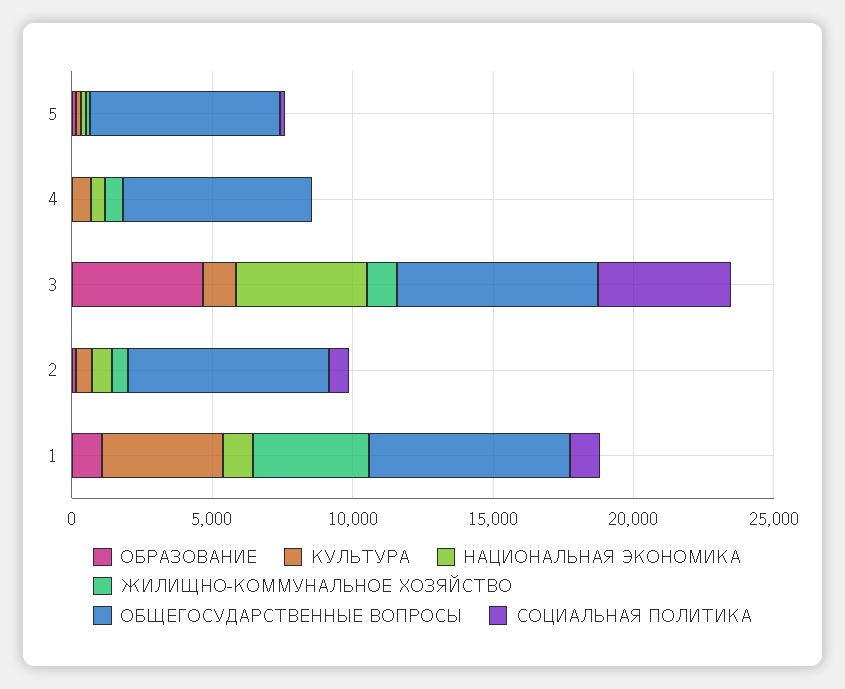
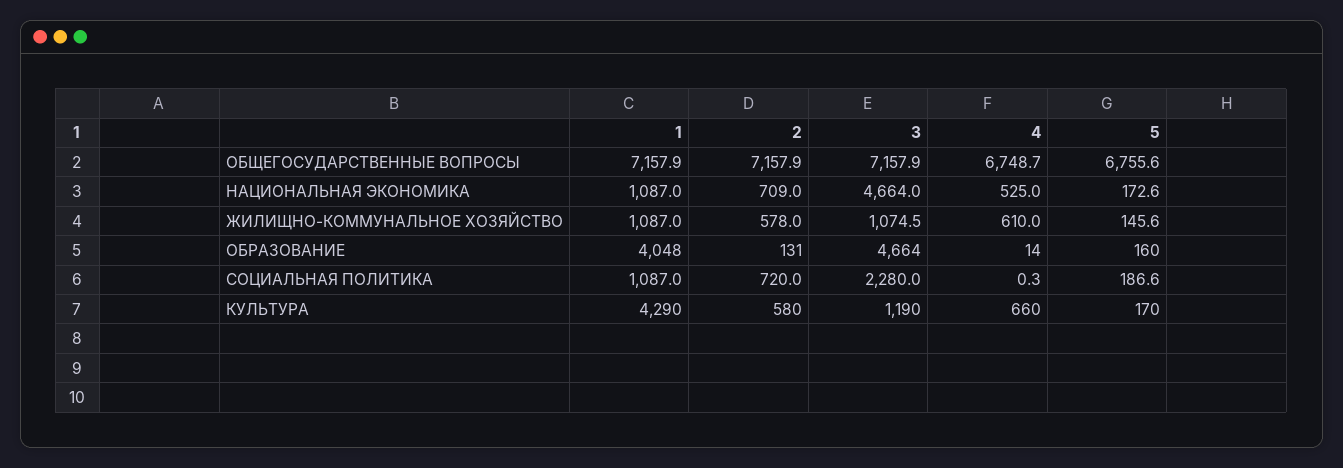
СОЦИАЛЬНАЯ ПОЛИТИКА, 3: 5000 -> 2280
ОБРАЗОВАНИЕ, 1: 1000 -> 4048
ЖИЛИЩНО-КОММУНАЛЬНОЕ ХОЗЯЙСТВО, 1: 4000 -> 1087

